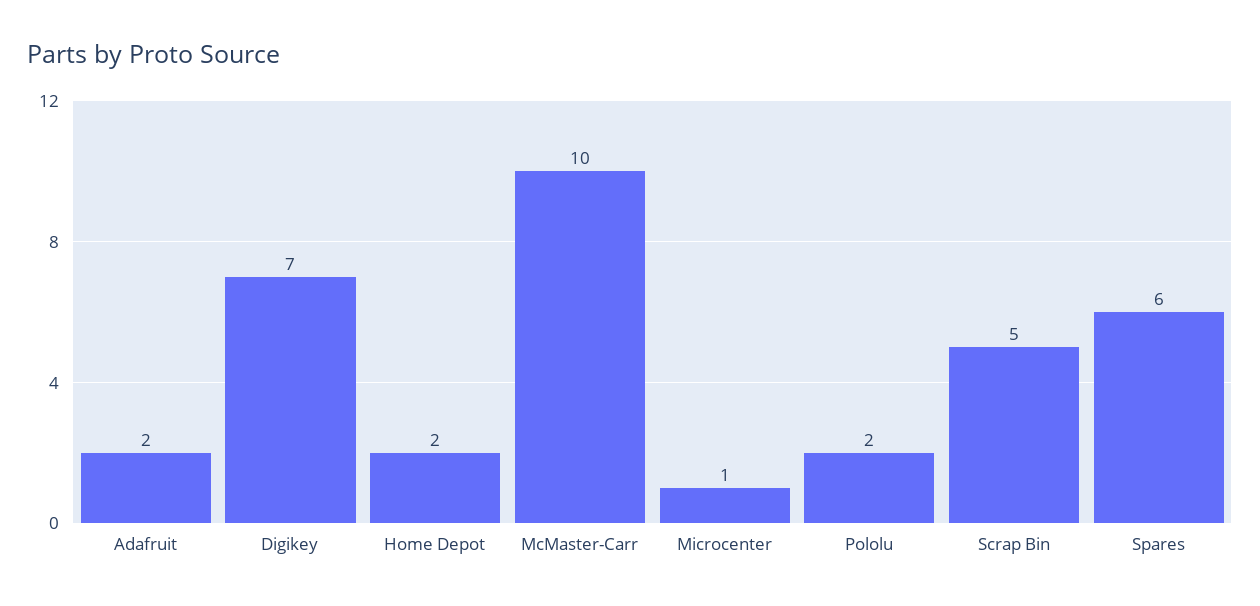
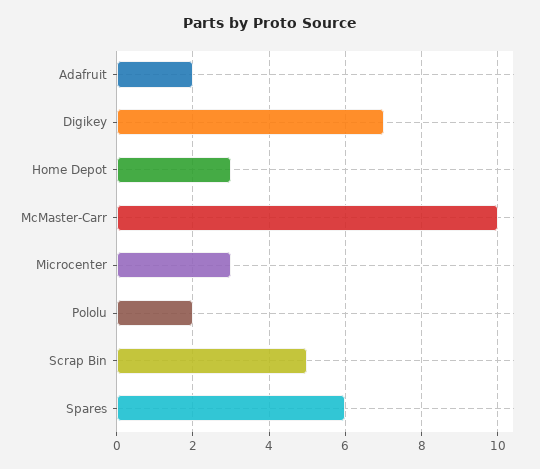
Home Depot: 2 -> 3
Microcenter: 1 -> 3

